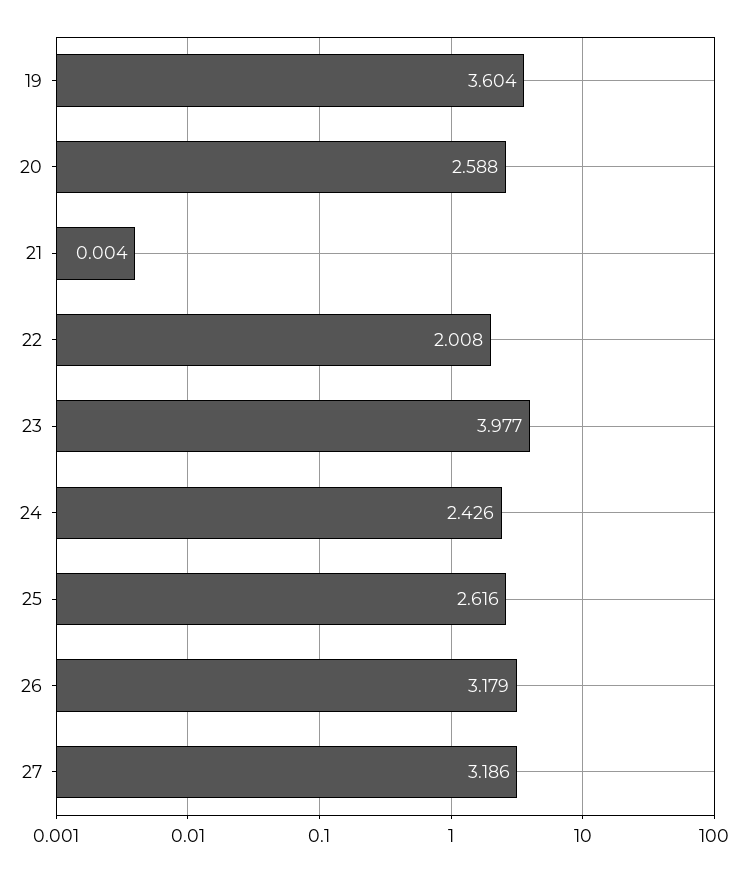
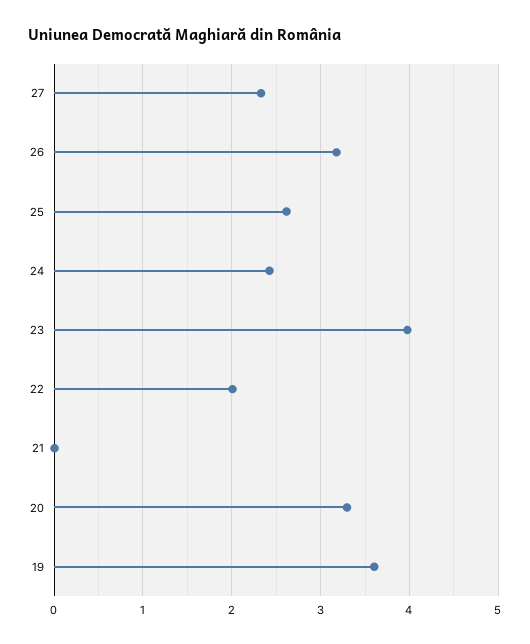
20: 2.588 -> 3.3
27: 3.186 -> 2.3

